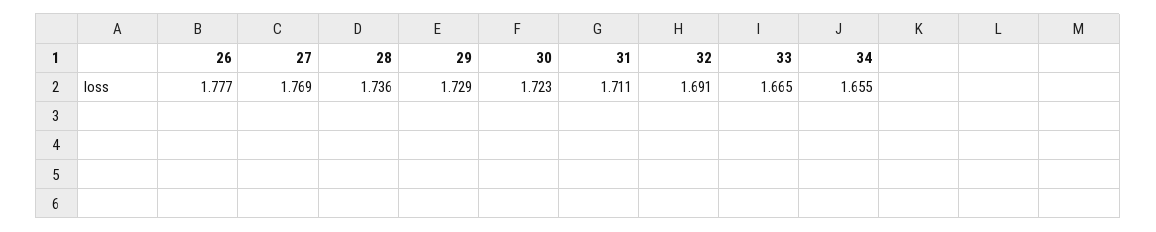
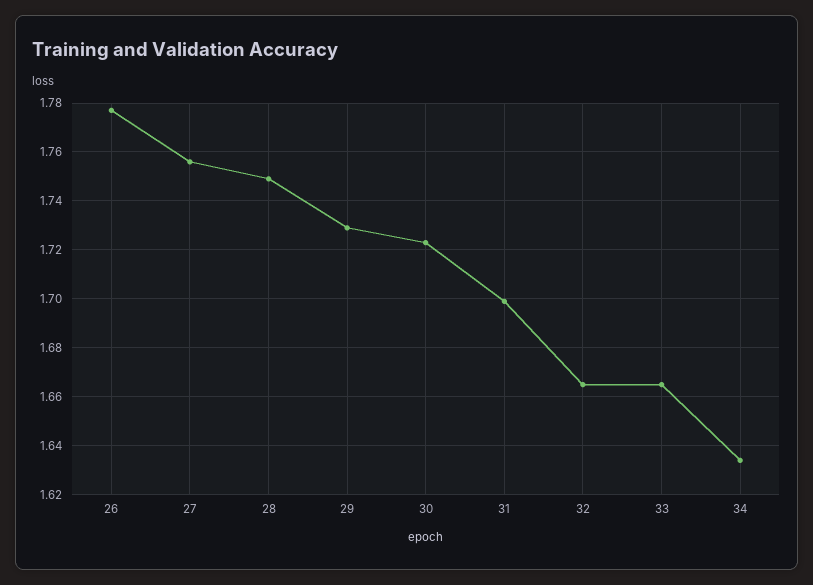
27: 1.769 -> 1.755
28: 1.736 -> 1.75
31: 1.711 -> 1.7
32: 1.691 -> 1.665
34: 1.655 -> 1.635

